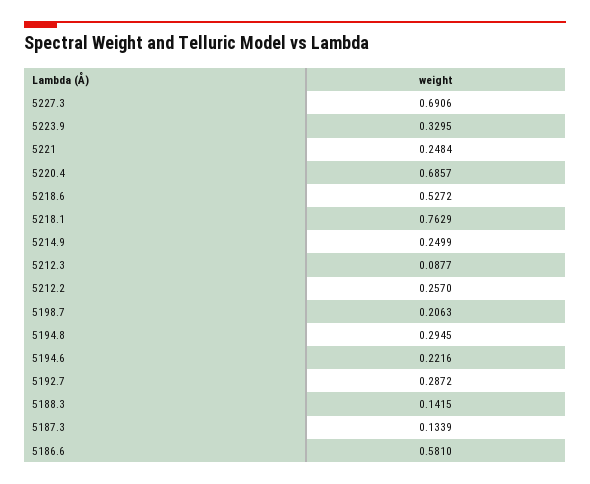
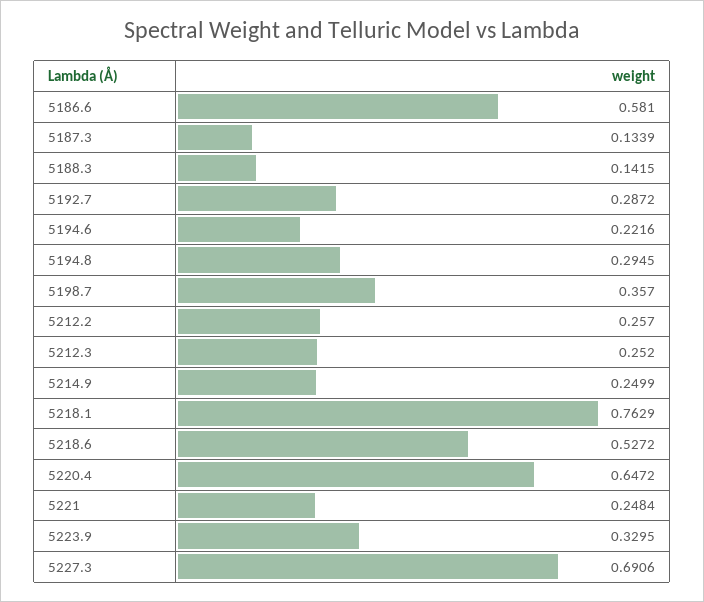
5220.4: 0.6857 -> 0.6472
5212.3: 0.0877 -> 0.252
5198.7: 0.2063 -> 0.357

